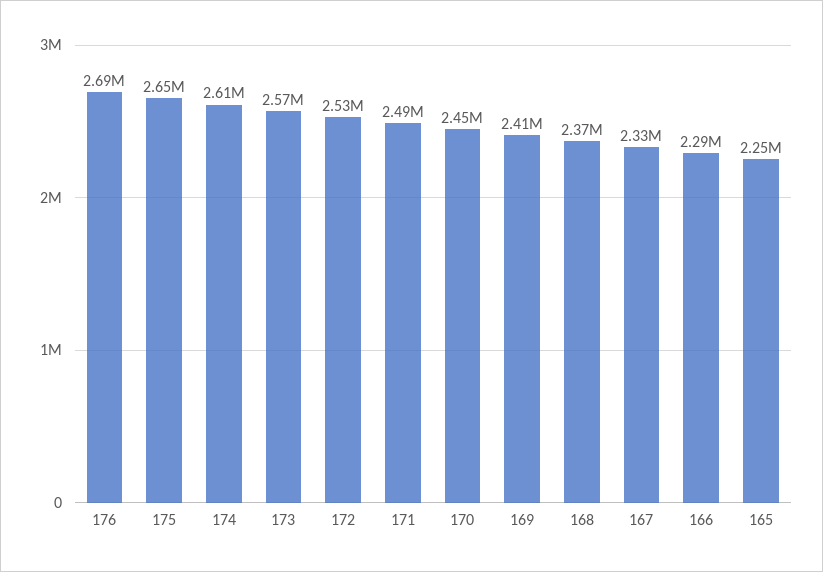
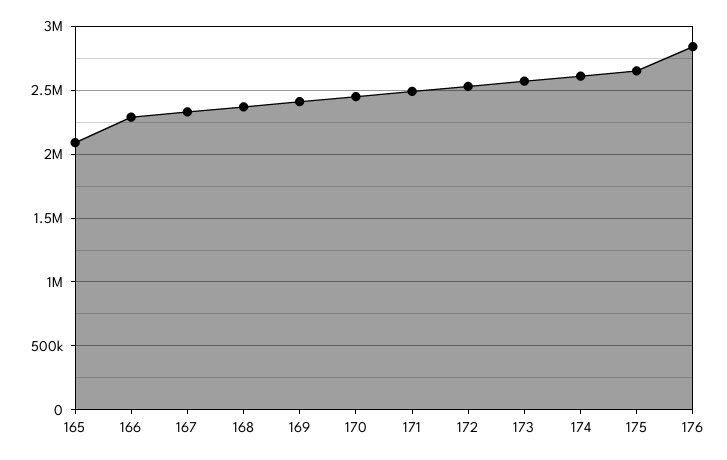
176: 2690000 -> 2850000
165: 2250000 -> 2100000

